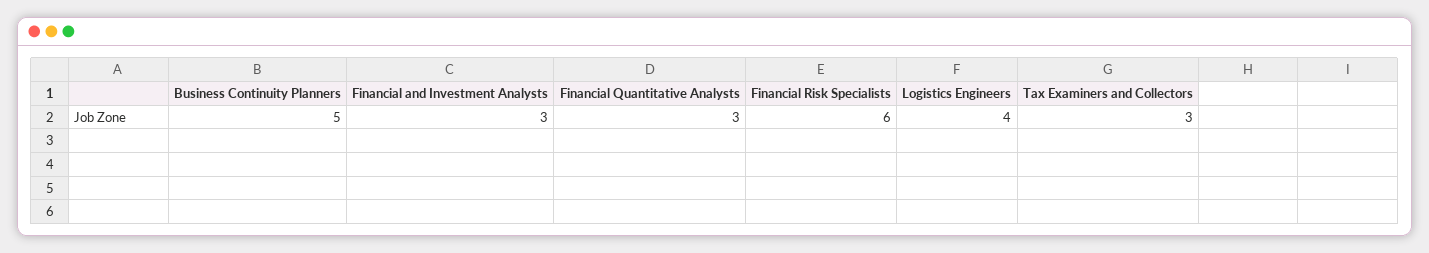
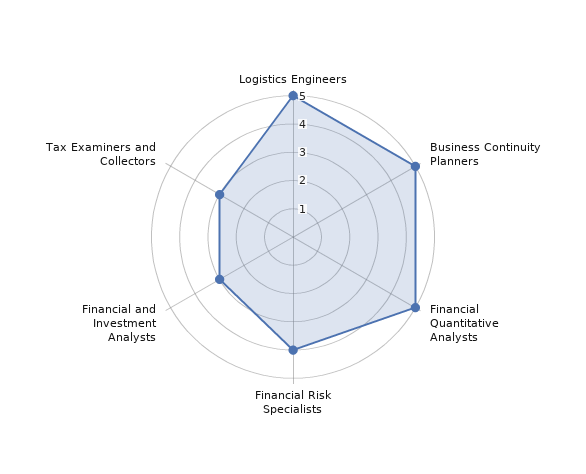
Financial Quantitative Analysts: 3 -> 5
Financial Risk Specialists: 6 -> 4
Logistics Engineers: 4 -> 5

